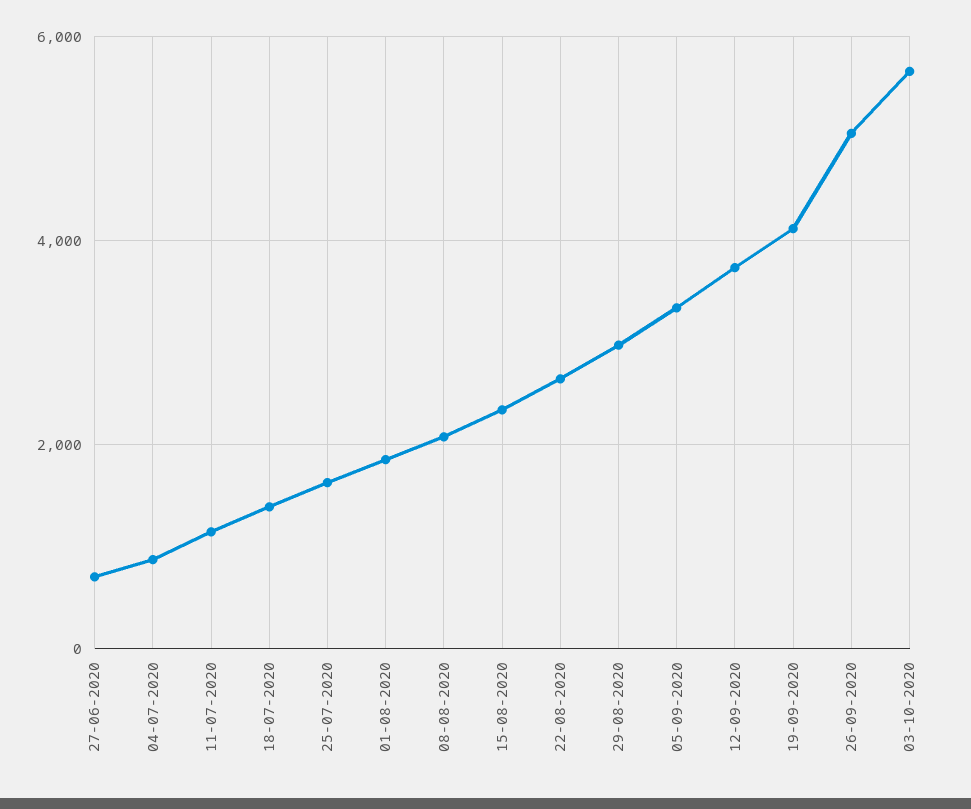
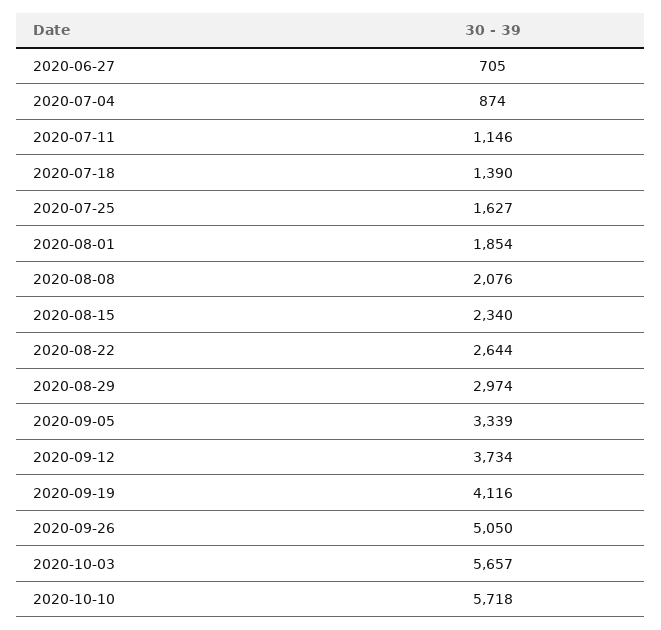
2020-10-10: none -> 5718

